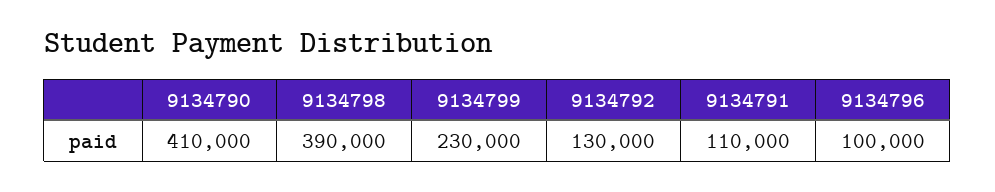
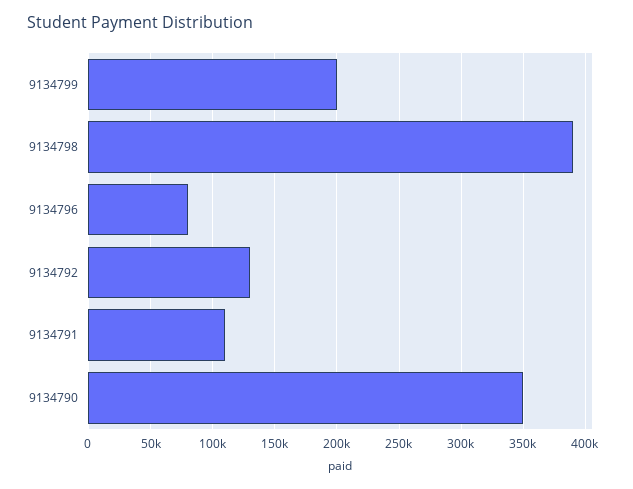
9134790: 410000 -> 350000
9134799: 230000 -> 200000
9134796: 100000 -> 80000

